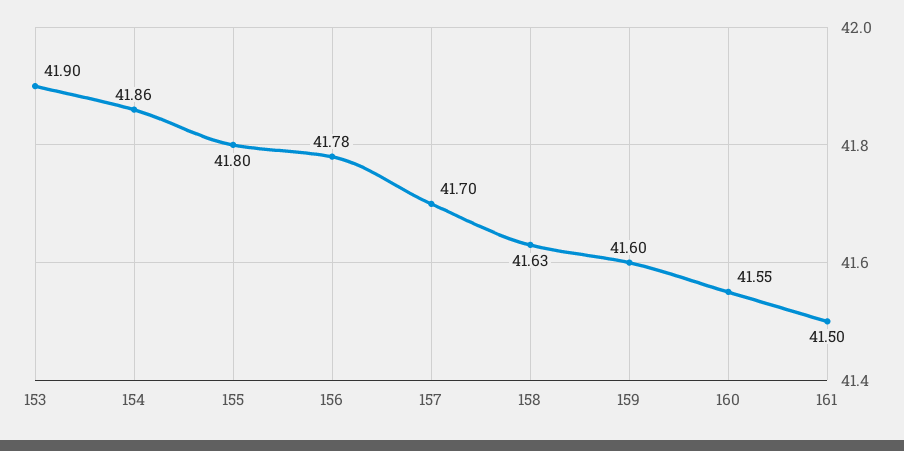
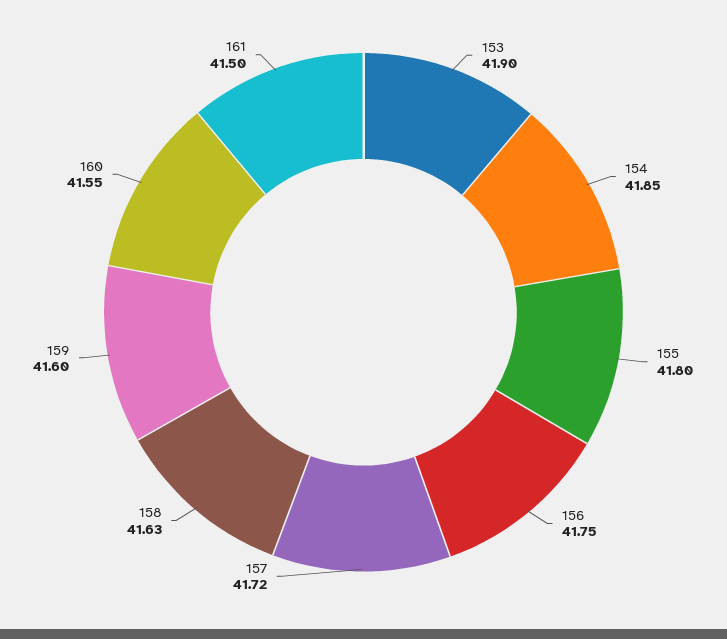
154: 41.86 -> 41.85
156: 41.78 -> 41.75
157: 41.7 -> 41.72

